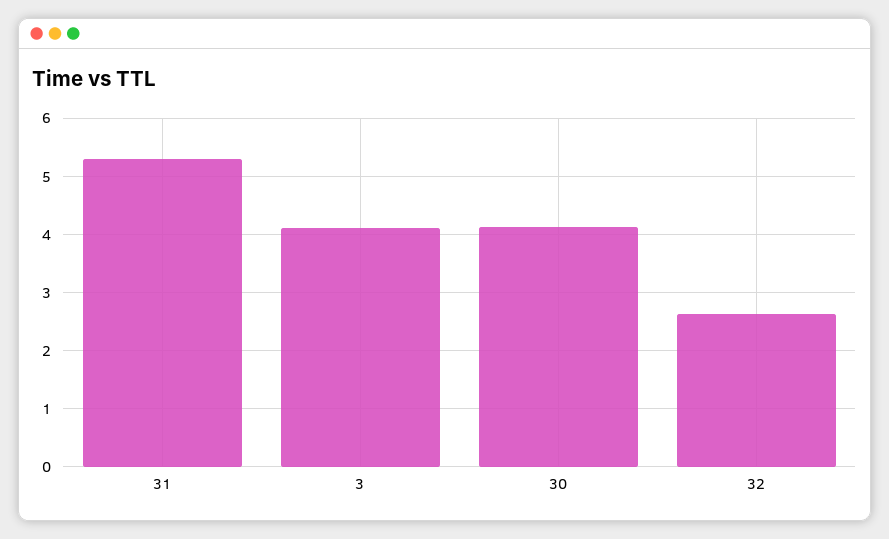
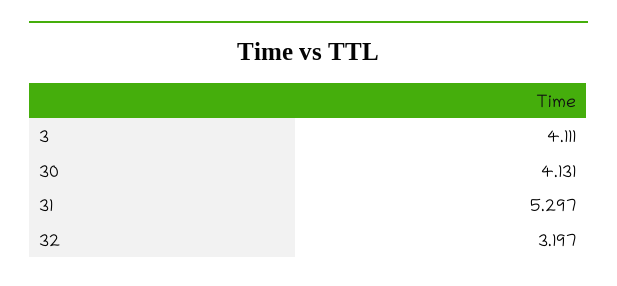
32: 2.6 -> 3.197

